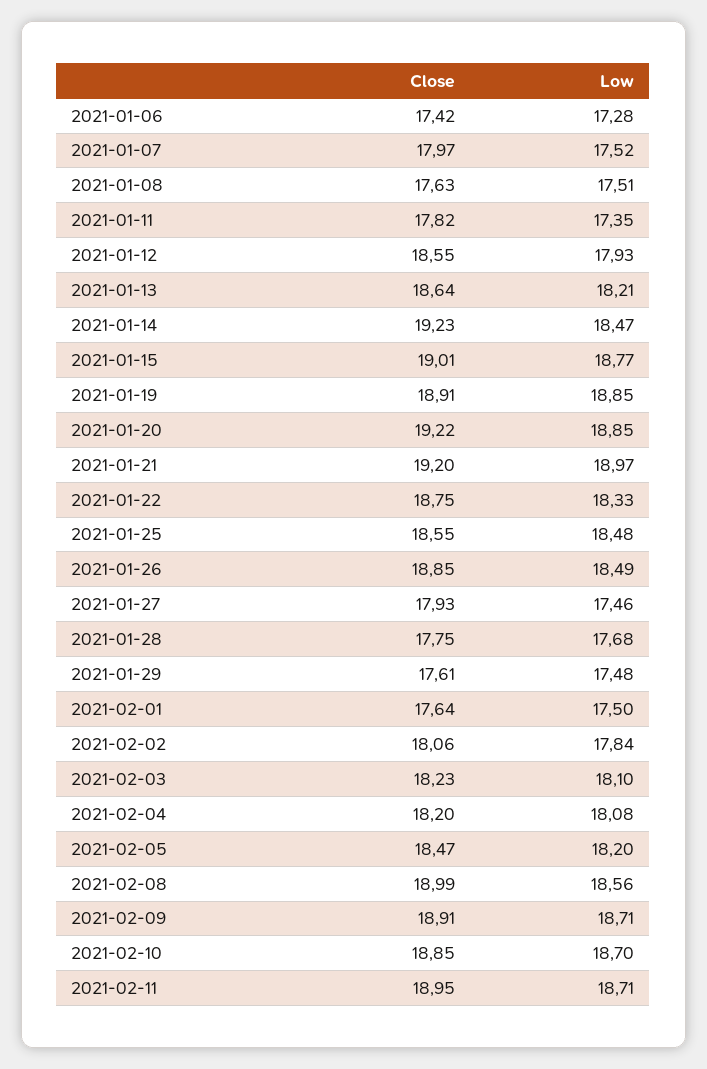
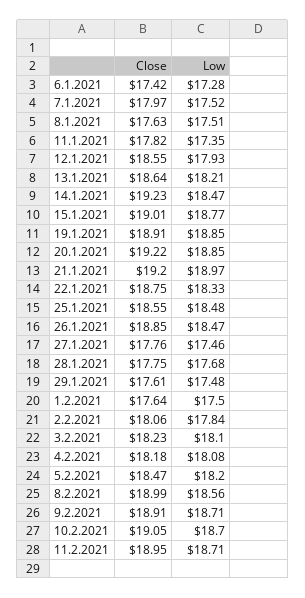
Low, 2021-01-26: 18.49 -> 18.47
Close, 2021-01-27: 17.93 -> 17.76
Close, 2021-02-04: 18.2 -> 18.18
Close, 2021-02-10: 18.85 -> 19.05

